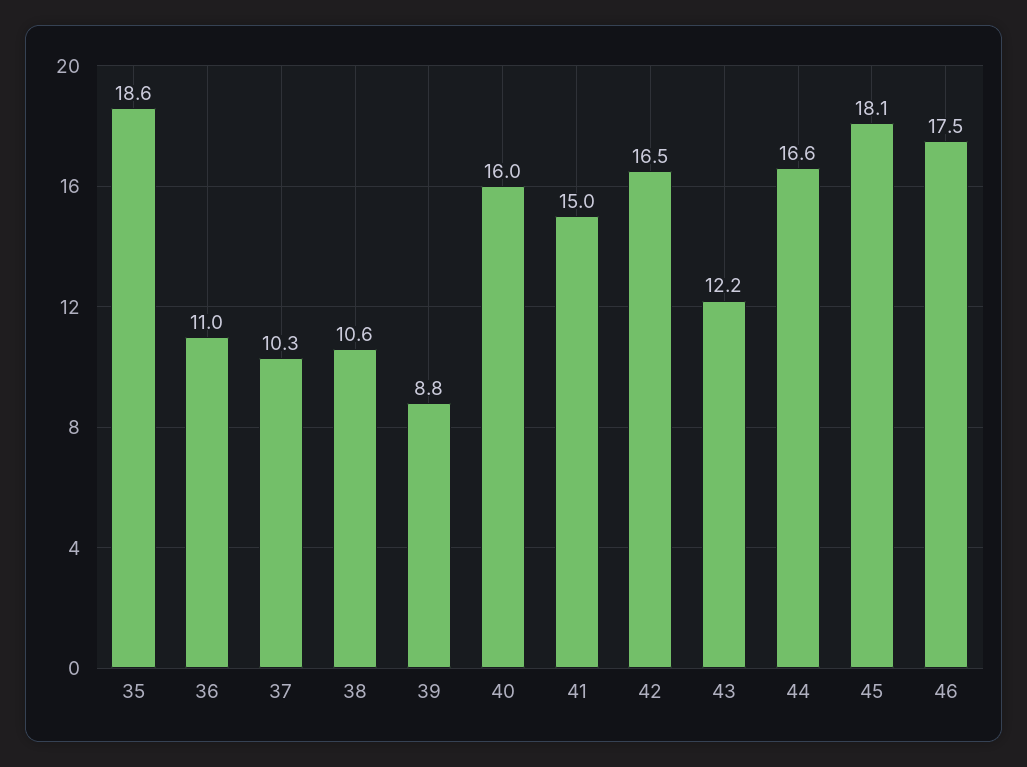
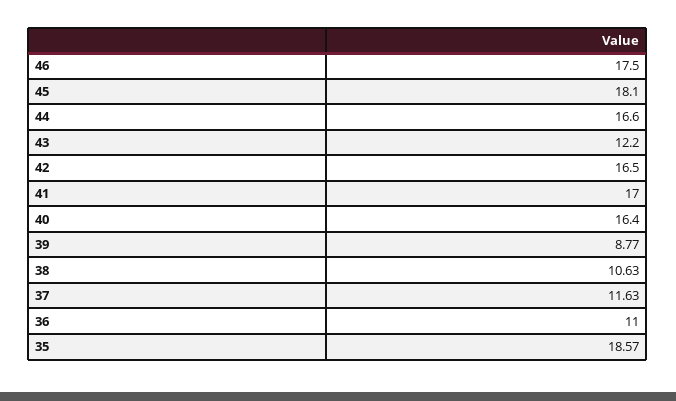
37: 10.3 -> 11.63
40: 16 -> 16.4
41: 15 -> 17

